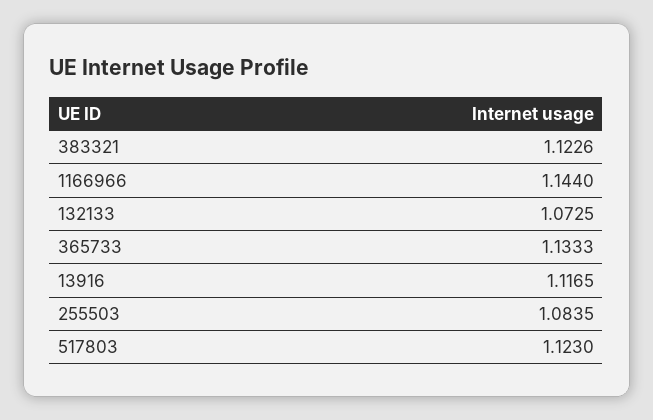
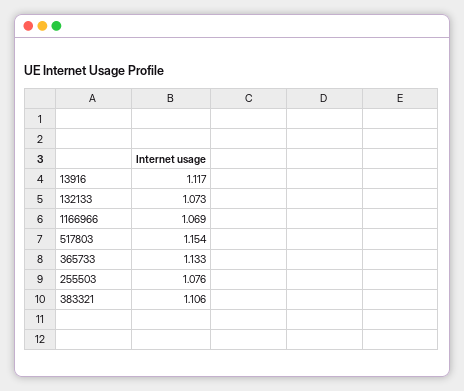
383321: 1.1226 -> 1.106
1166966: 1.144 -> 1.069
255503: 1.0835 -> 1.076
517803: 1.123 -> 1.154

